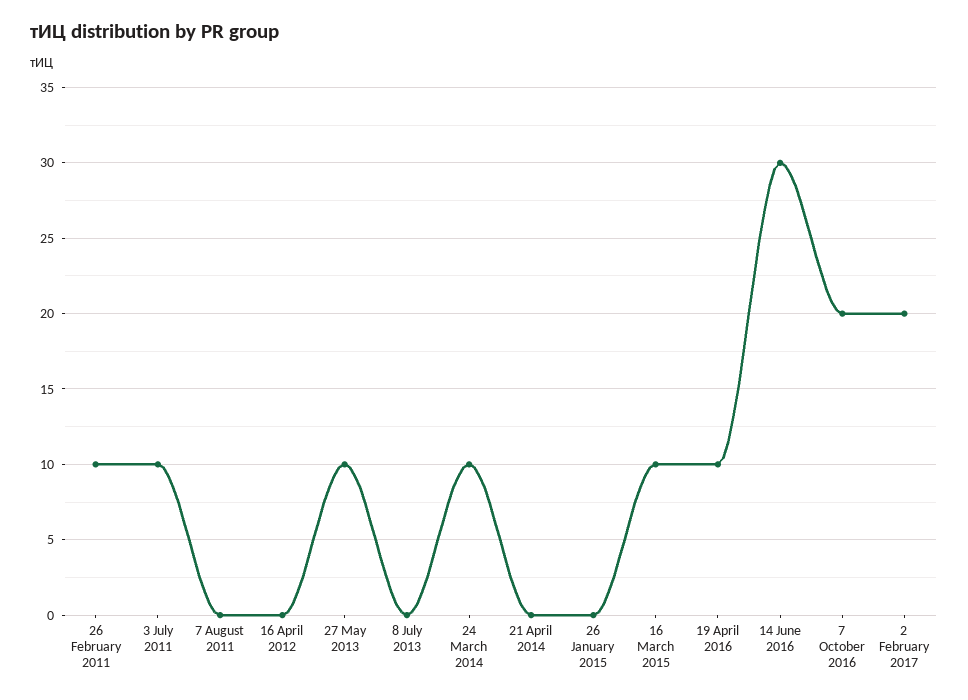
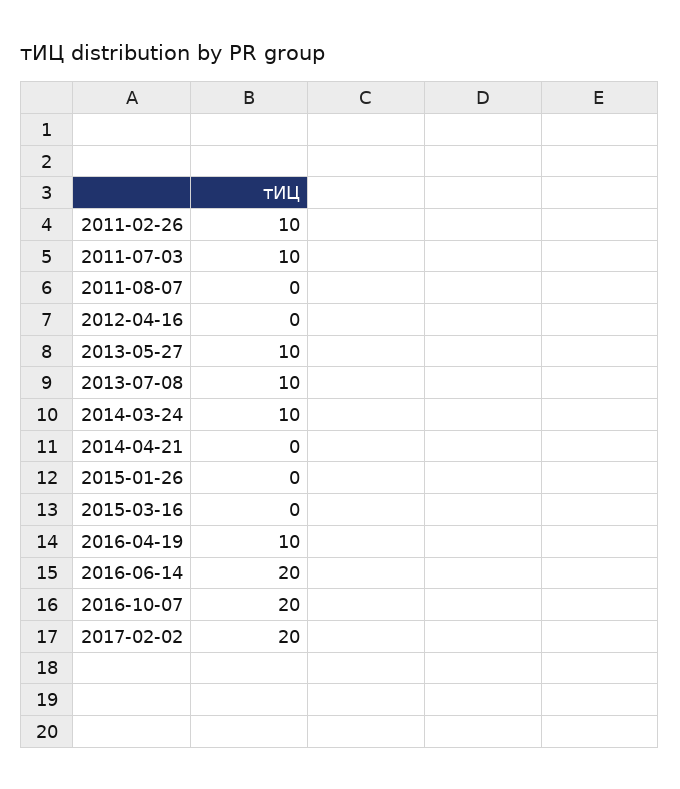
8 July 2013: 0 -> 10
16 March 2015: 10 -> 0
14 June 2016: 30 -> 20

